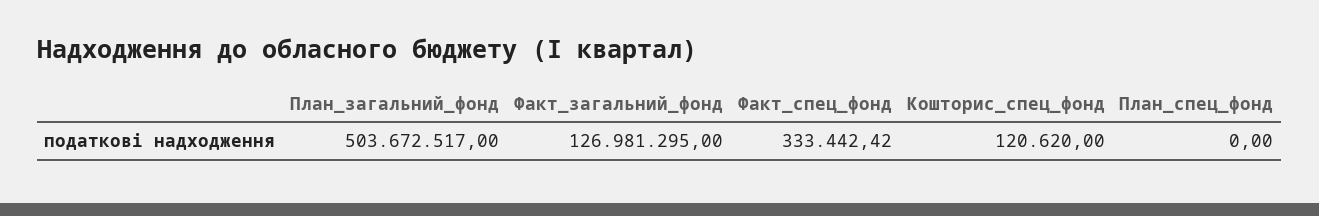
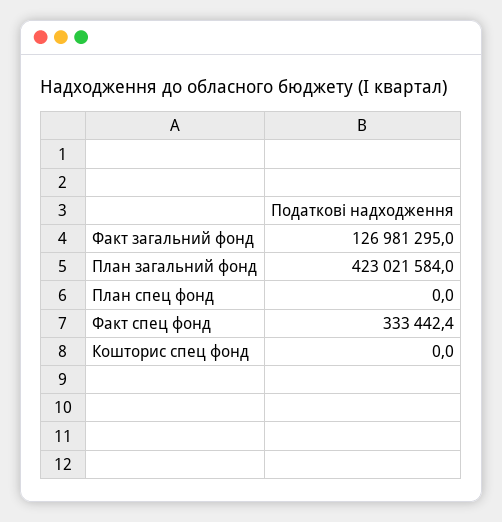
План_загальний_фонд: 503672517 -> 423021584
Кошторис_спец_фонд: 120620 -> 0

